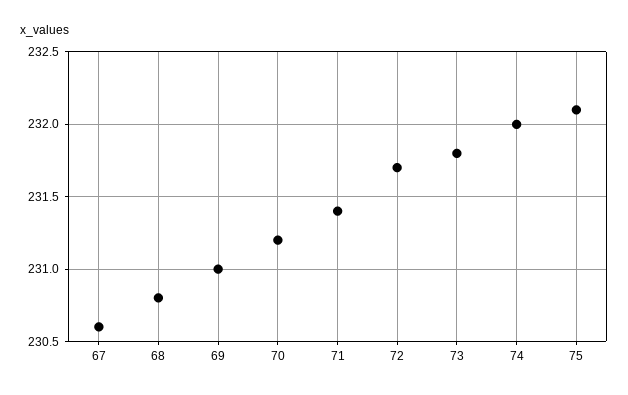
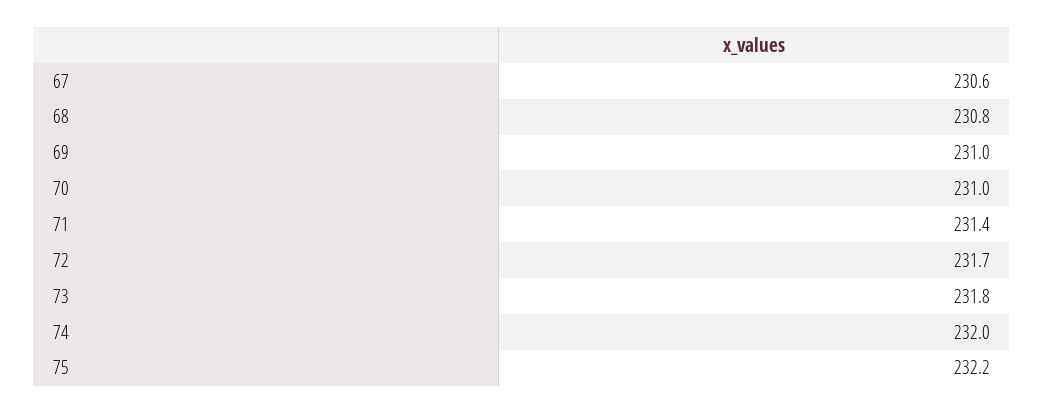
70: 231.2 -> 231
75: 232.1 -> 232.2

